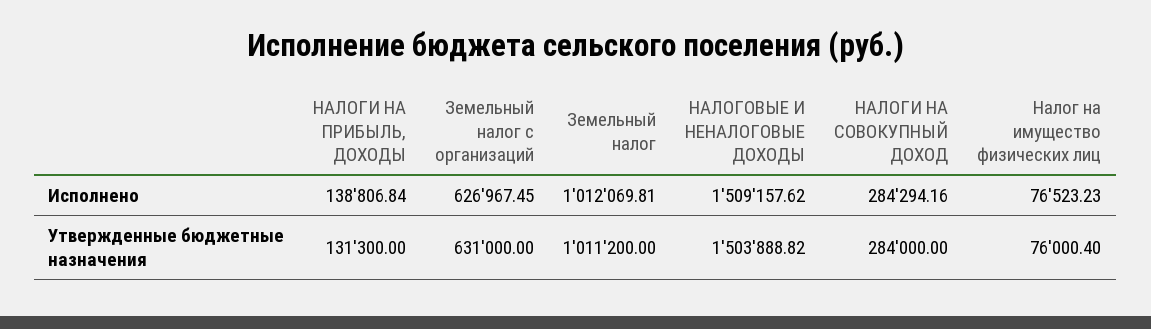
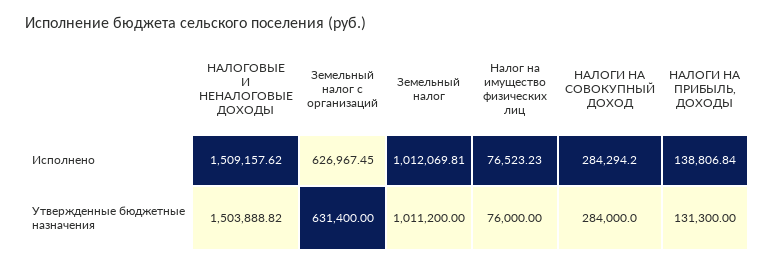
НАЛОГИ НА СОВОКУПНЫЙ ДОХОД, Исполнено: 284294.16 -> 284294.2
Земельный налог с организаций, Утвержденные бюджетные назначения: 631000 -> 631400
Налог на имущество физических лиц, Утвержденные бюджетные назначения: 76000.4 -> 76000

